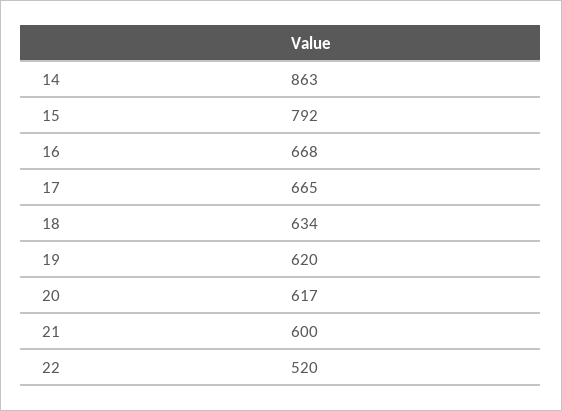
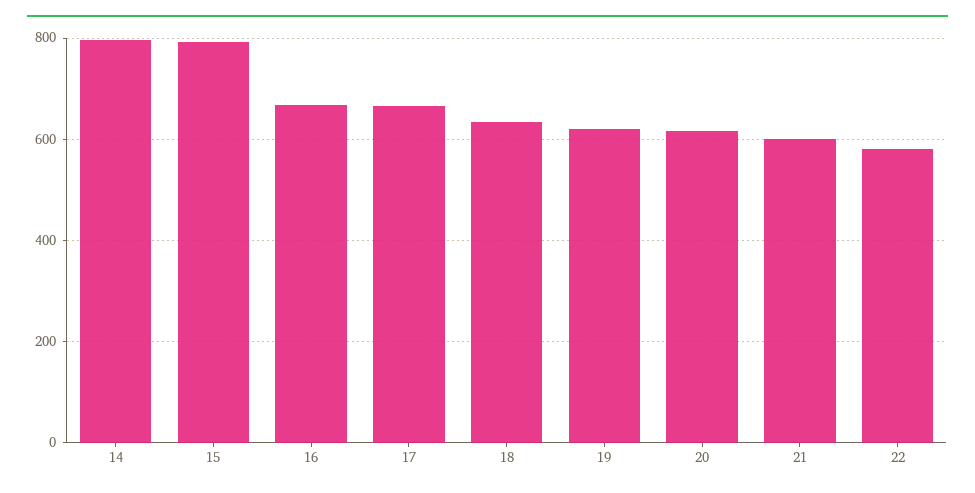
14: 863 -> 800
22: 520 -> 580

